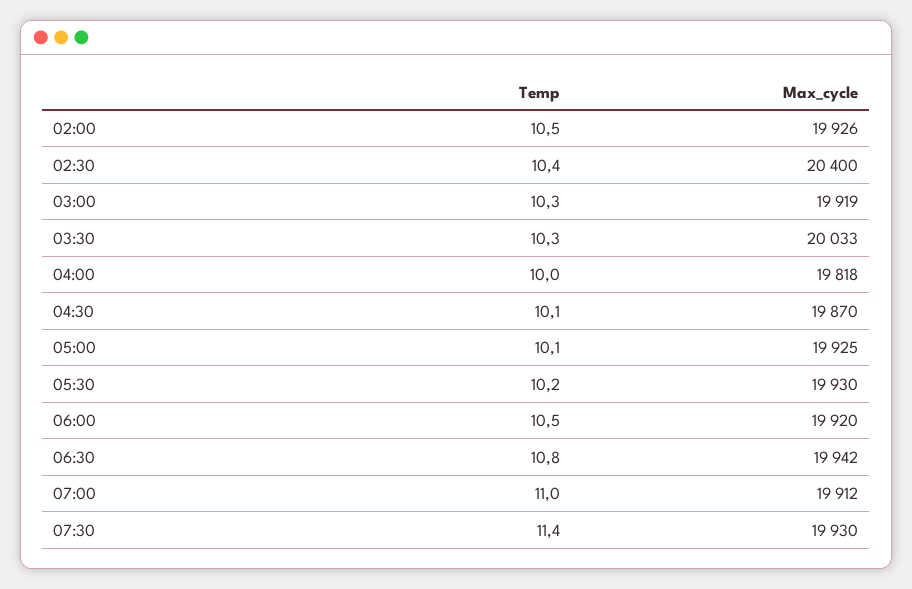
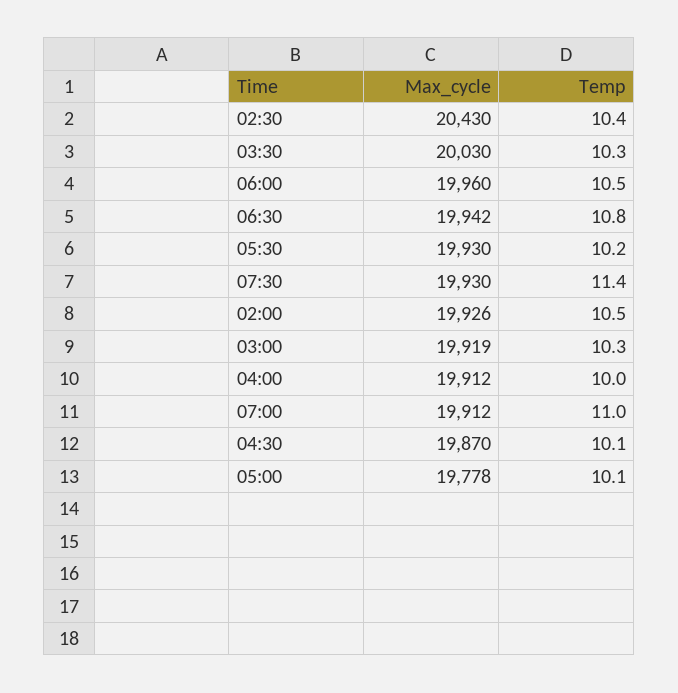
Max_cycle, 02:30: 20400 -> 20430
Max_cycle, 03:30: 20033 -> 20030
Max_cycle, 04:00: 19818 -> 19912
Max_cycle, 05:00: 19925 -> 19778
Max_cycle, 06:00: 19920 -> 19960

